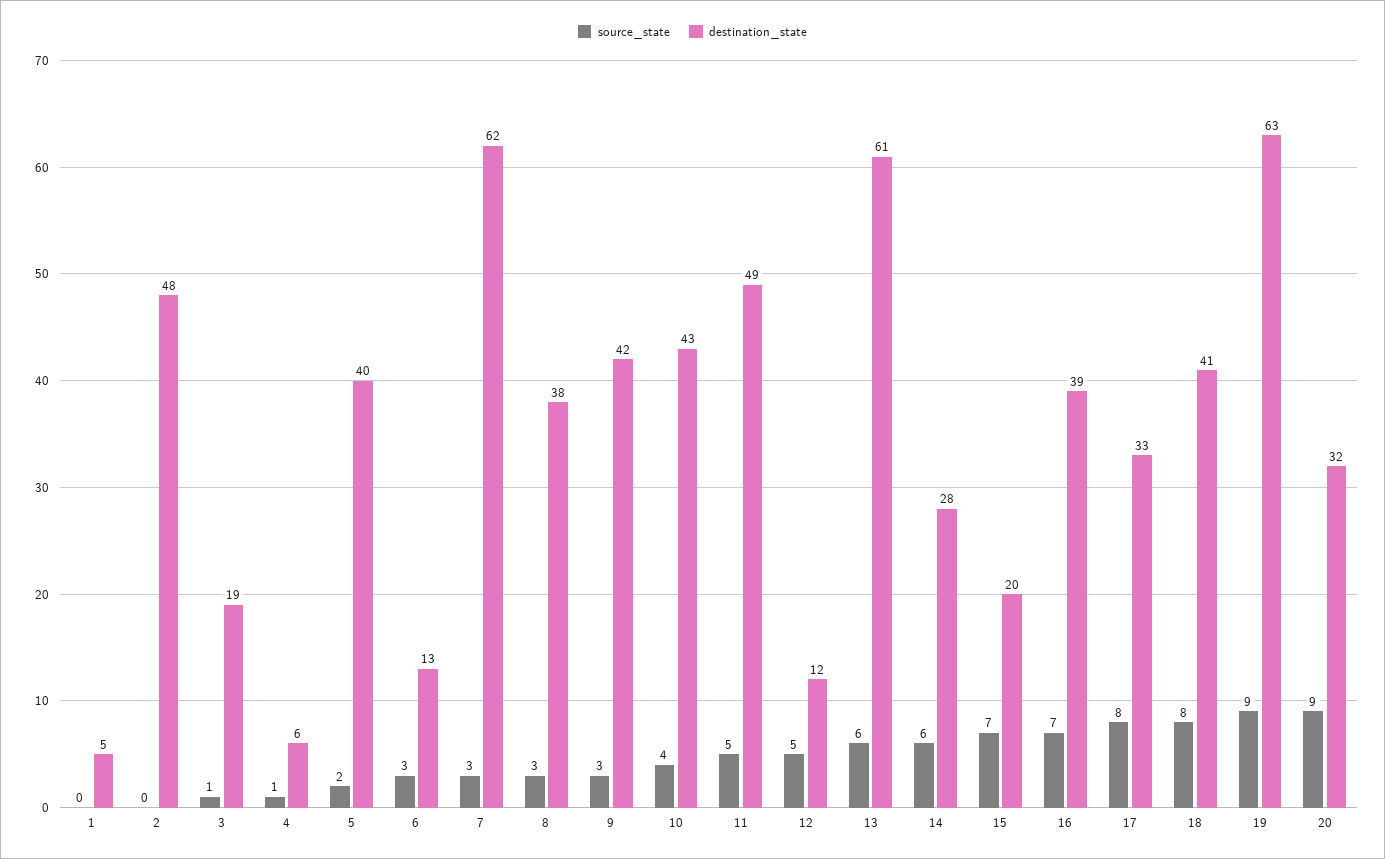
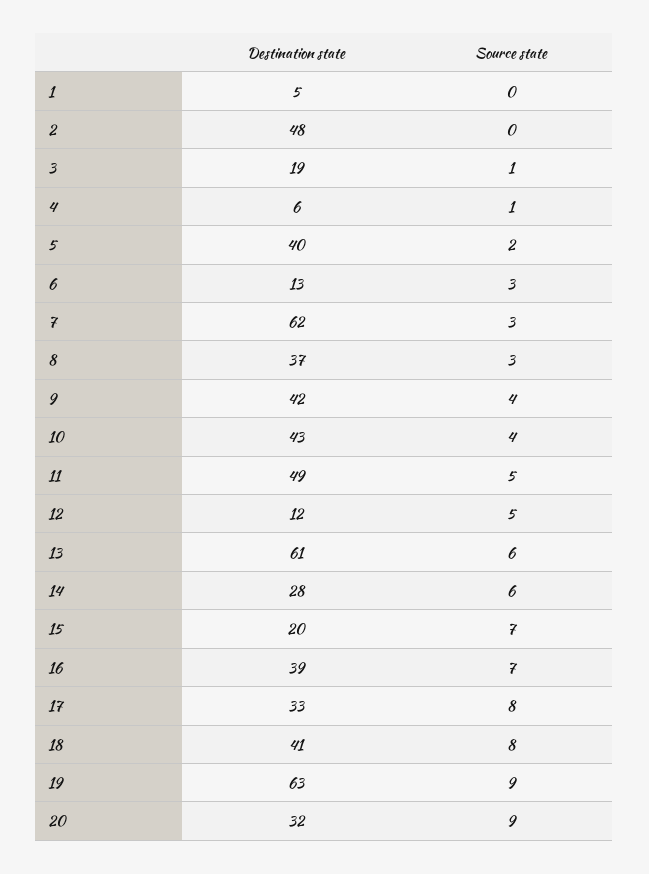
destination_state, 8: 38 -> 37
source_state, 9: 3 -> 4

